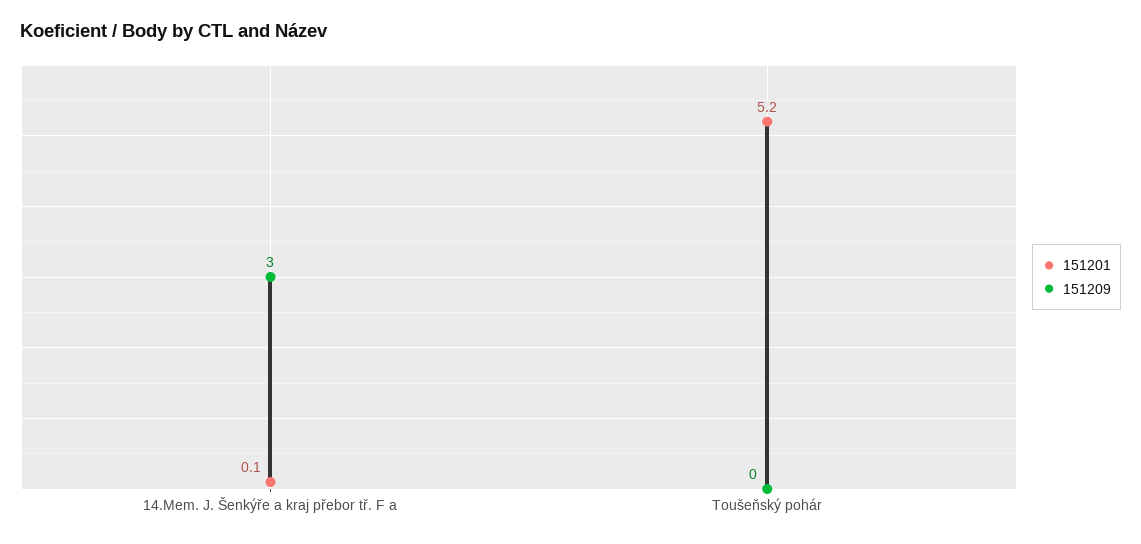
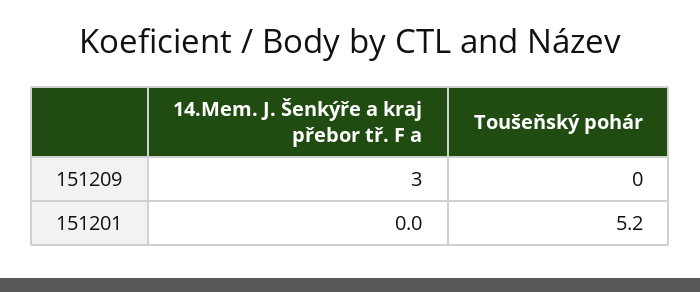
151201, 14.Mem. J. Šenkýře a kraj přebor tř. F a: 0.1 -> 0

